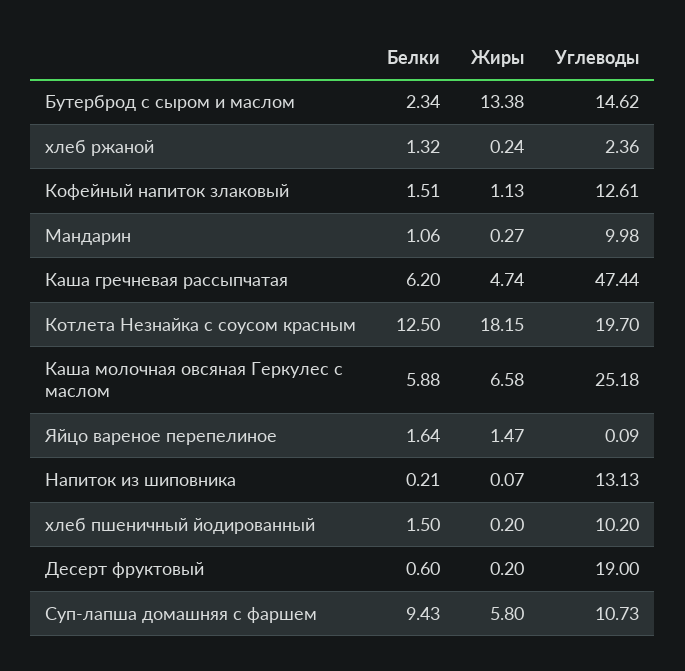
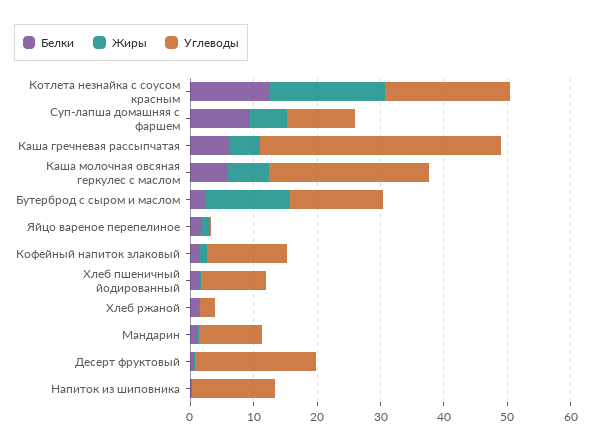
Углеводы, Каша гречневая рассыпчатая: 47.44 -> 38

